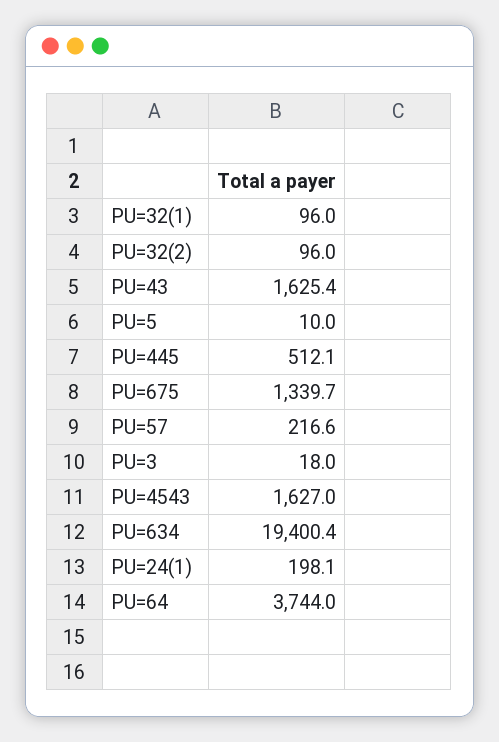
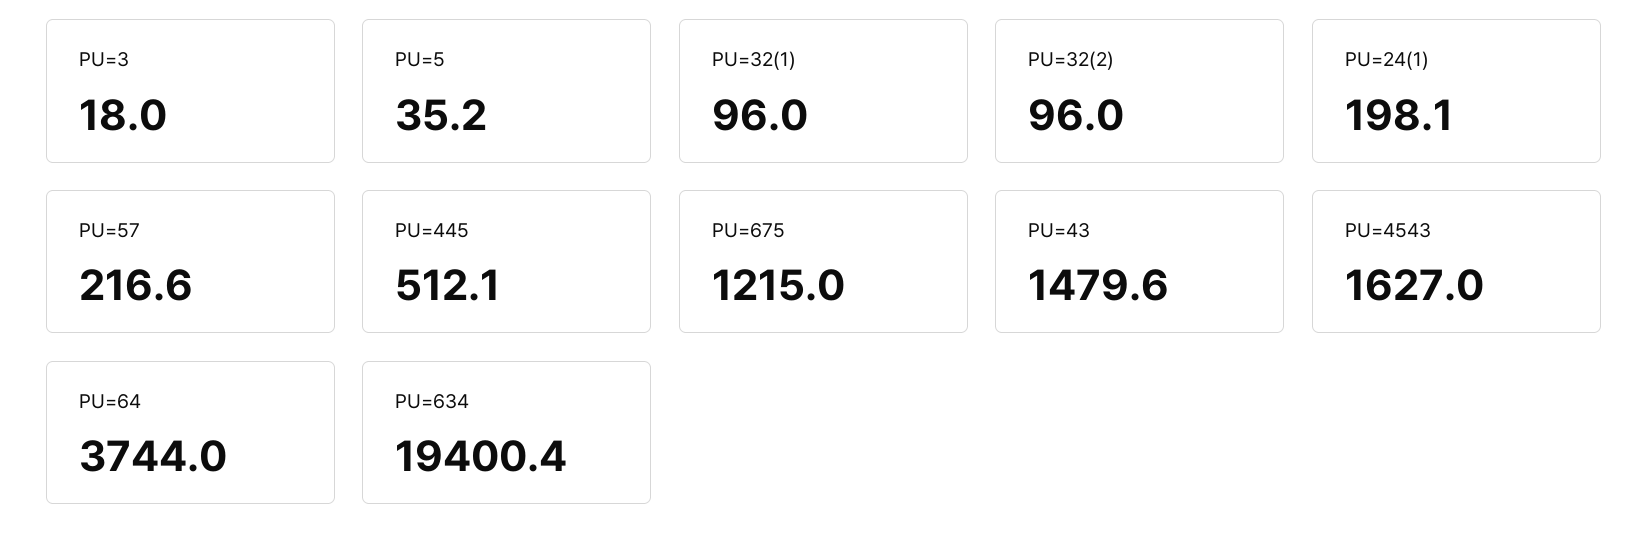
PU=43: 1625.4 -> 1479.6
PU=5: 10 -> 35.2
PU=675: 1339.7 -> 1215

